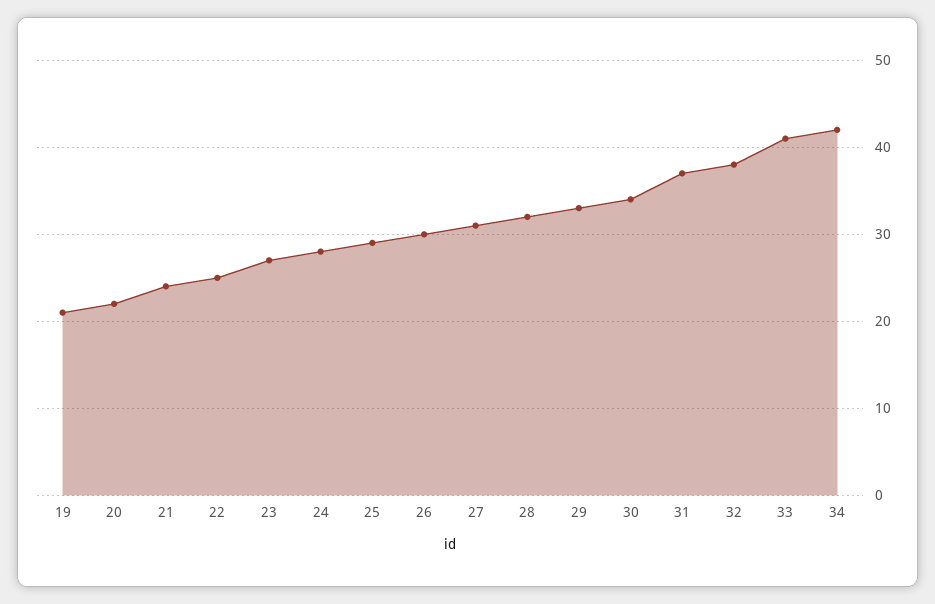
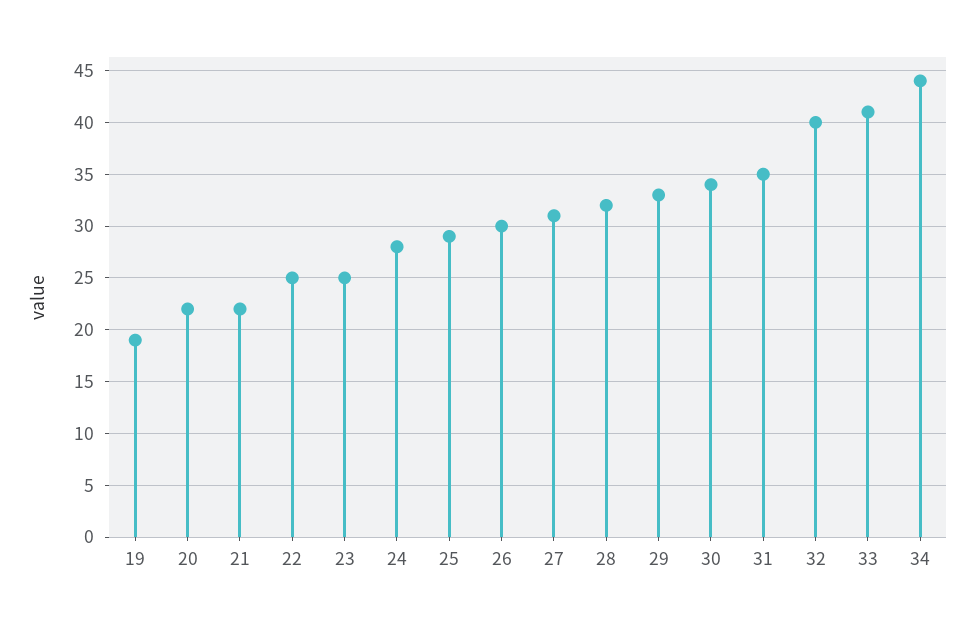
19: 21 -> 19
21: 24 -> 22
23: 27 -> 25
31: 37 -> 35
32: 38 -> 40
34: 42 -> 44

